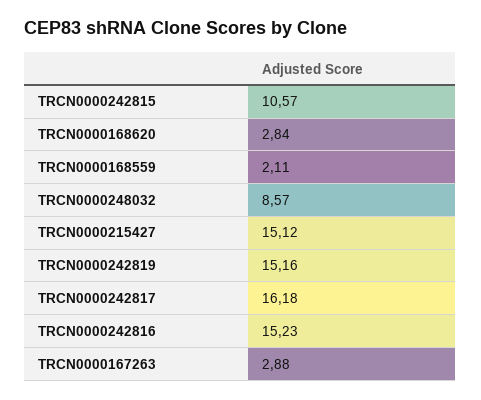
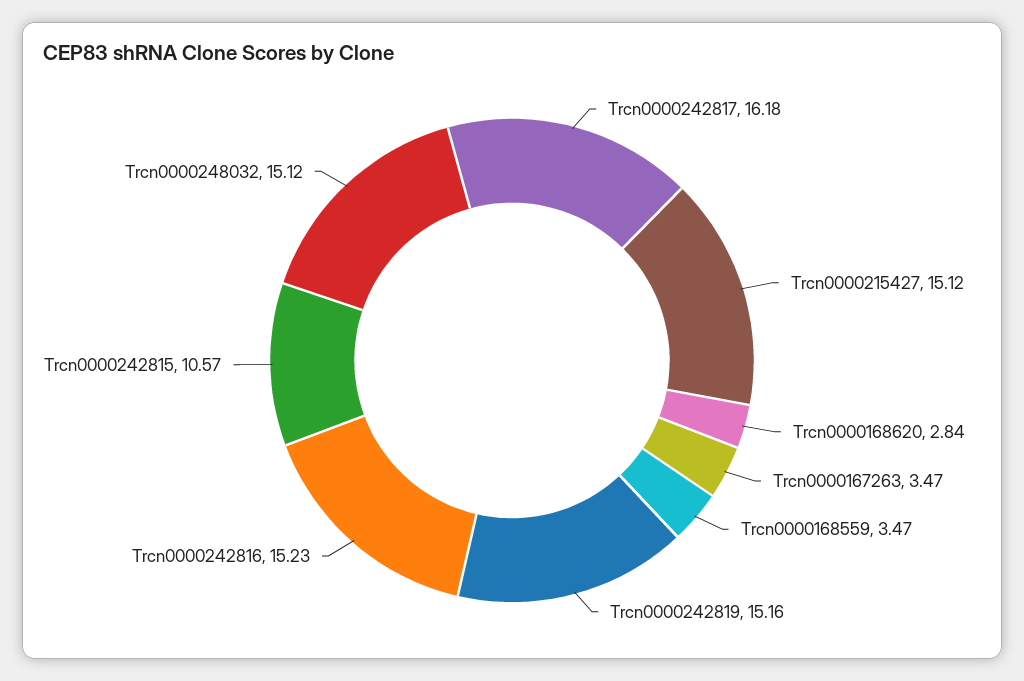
TRCN0000168559: 2.11 -> 3.47
TRCN0000248032: 8.57 -> 15.12
TRCN0000167263: 2.88 -> 3.47

